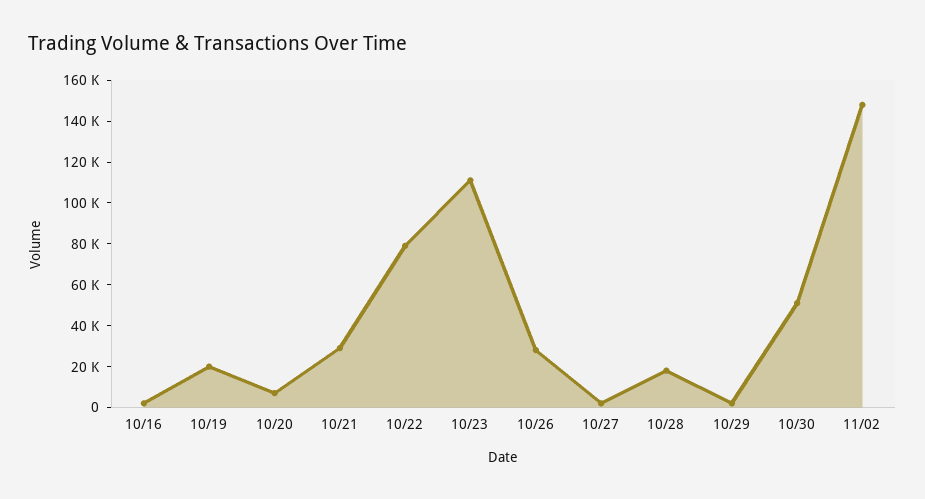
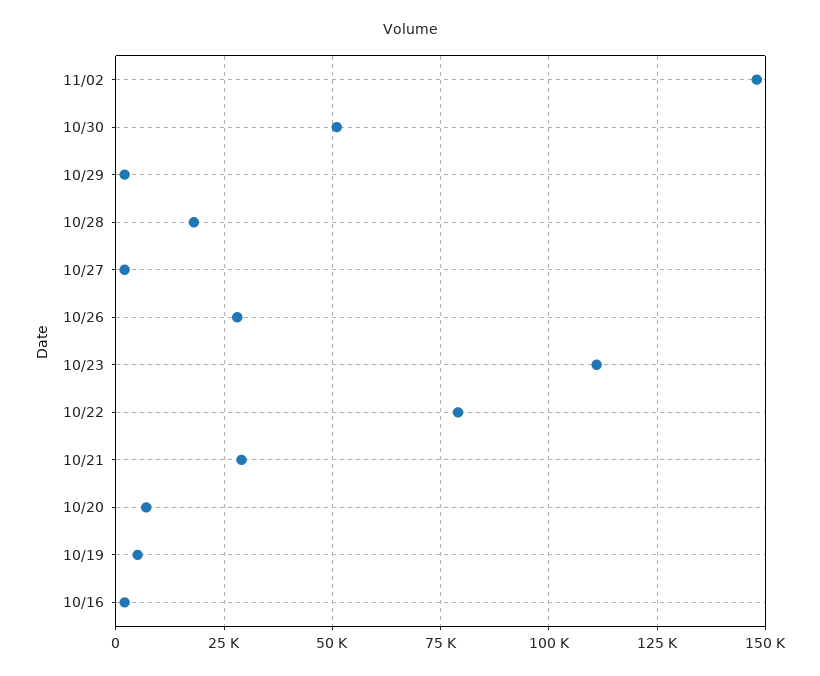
10/19: 20000 -> 5000

